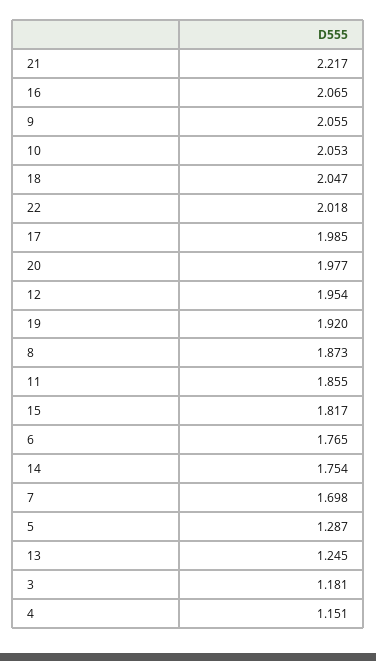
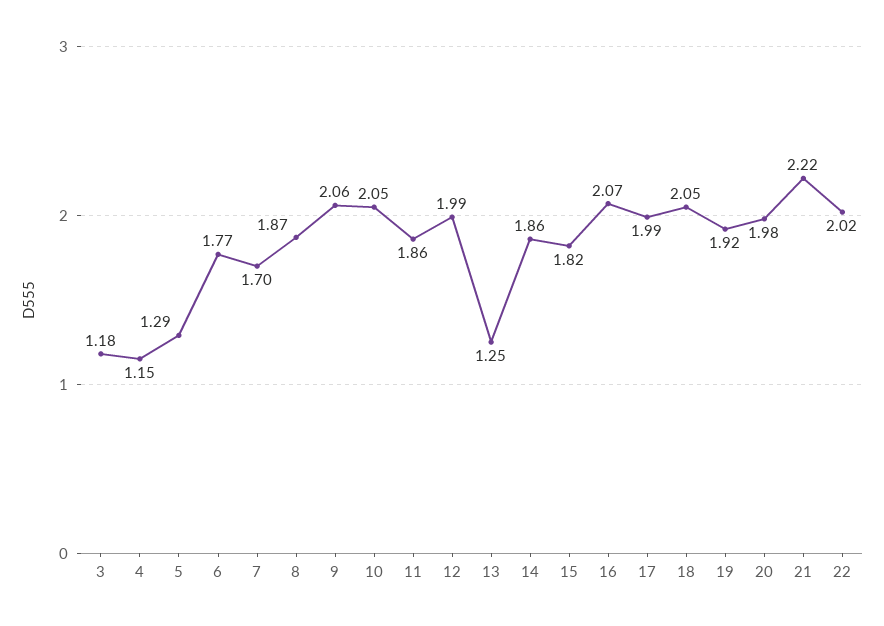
12: 1.954 -> 1.99
14: 1.754 -> 1.86

